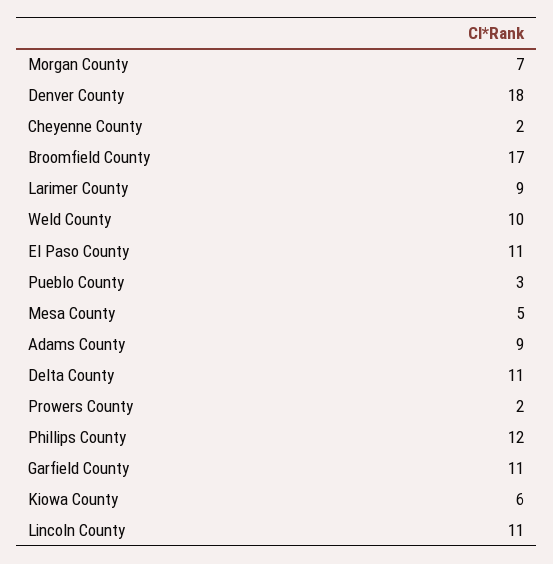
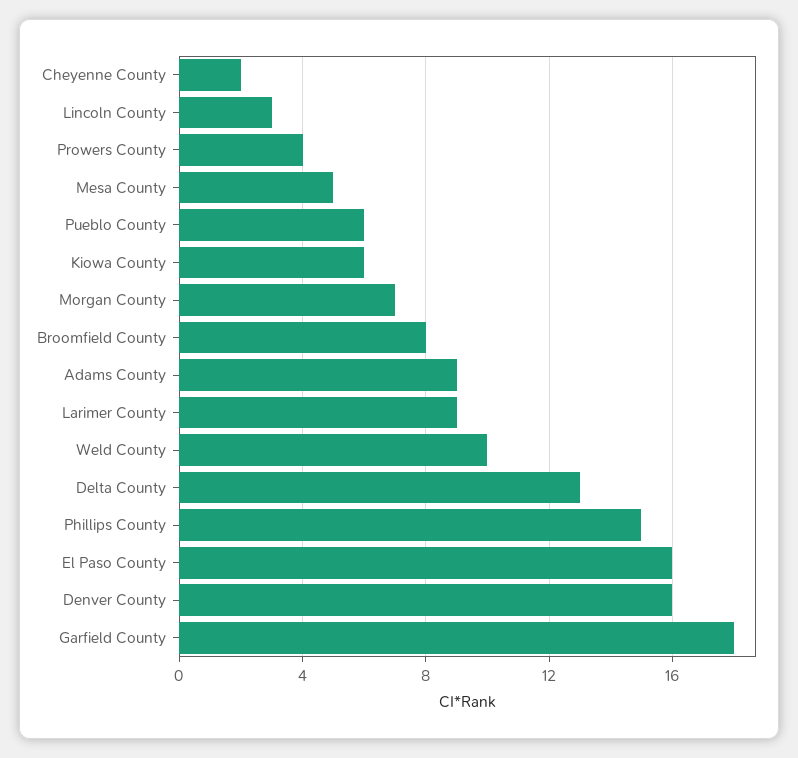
Denver County: 18 -> 16
Broomfield County: 17 -> 8
El Paso County: 11 -> 16
Pueblo County: 3 -> 6
Delta County: 11 -> 13
Prowers County: 2 -> 4
Phillips County: 12 -> 15
Garfield County: 11 -> 18
Lincoln County: 11 -> 3

